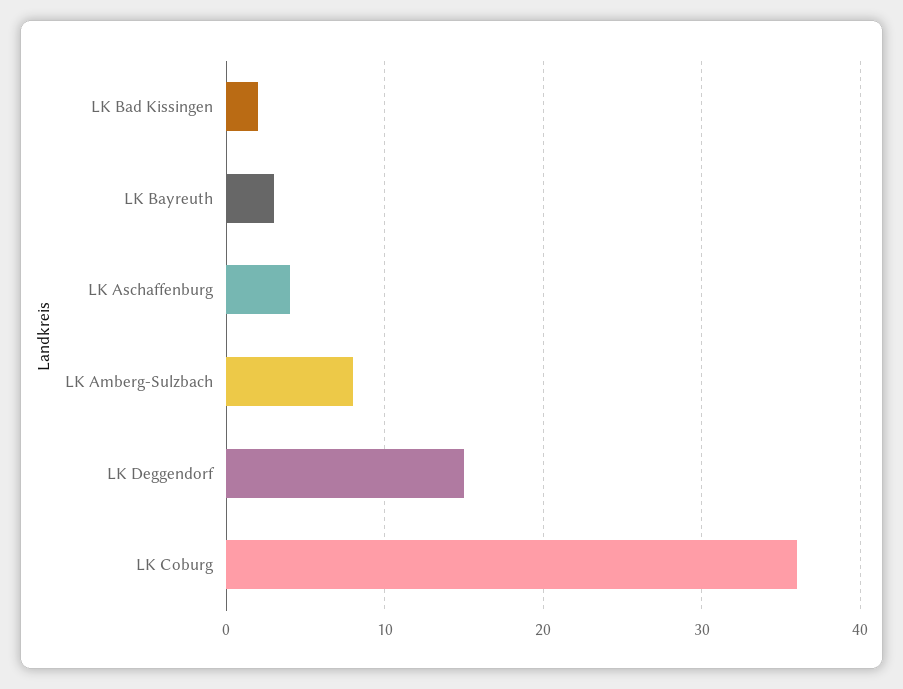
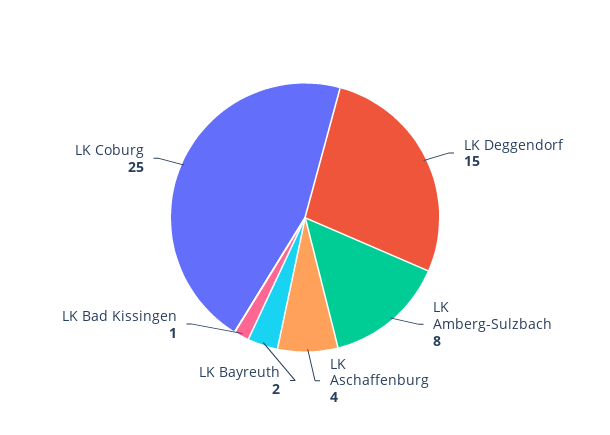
LK Bad Kissingen: 2 -> 1
LK Bayreuth: 3 -> 2
LK Coburg: 36 -> 25

